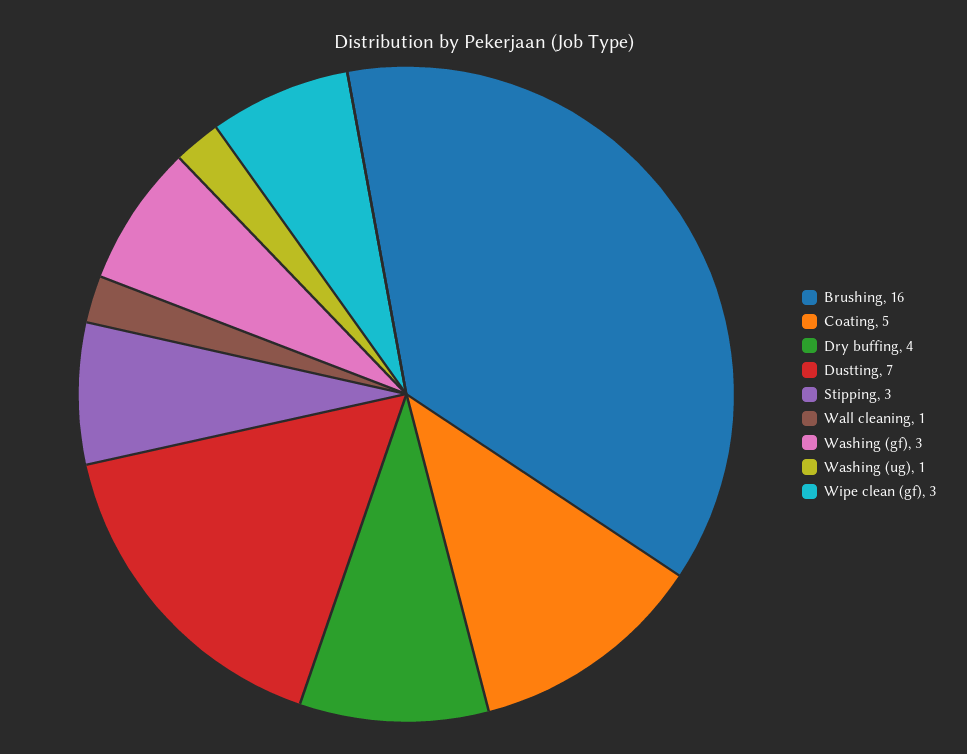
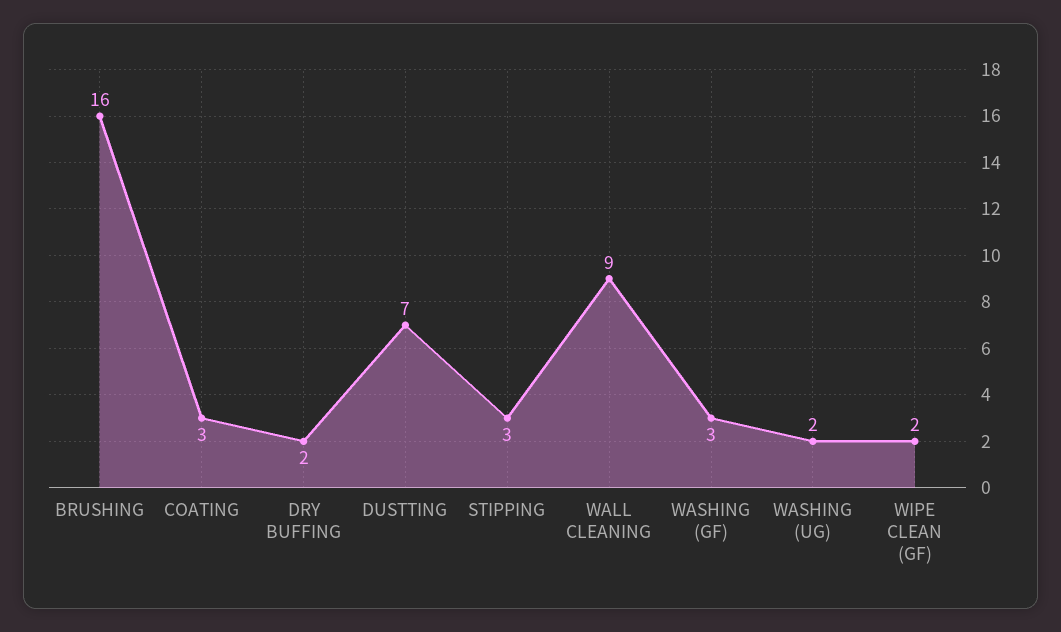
Coating: 5 -> 3
Dry buffing: 4 -> 2
Wall cleaning: 1 -> 9
Washing (ug): 1 -> 2
Wipe clean (gf): 3 -> 2

